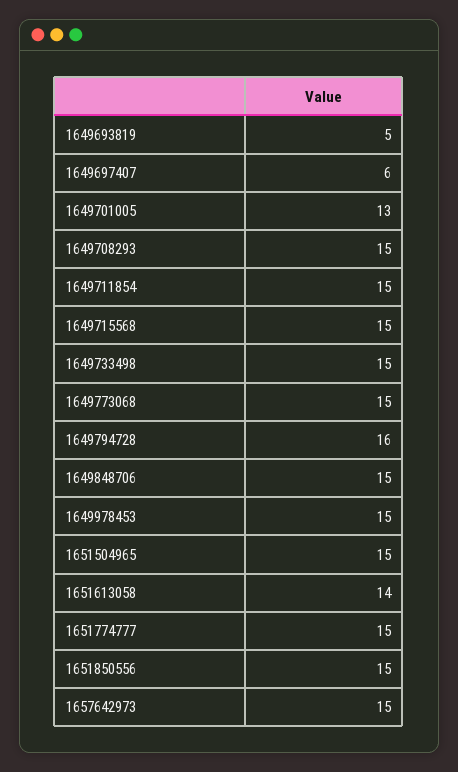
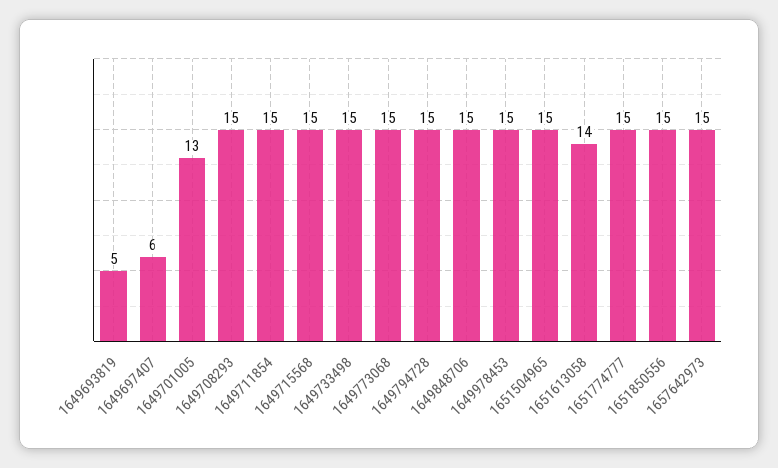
1649794728: 16 -> 15

